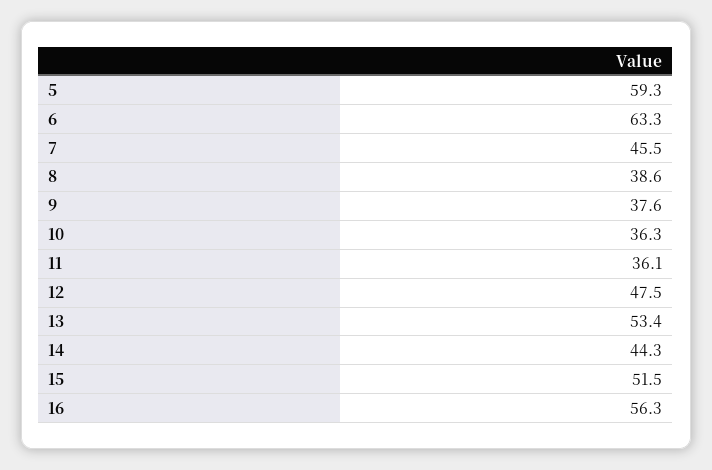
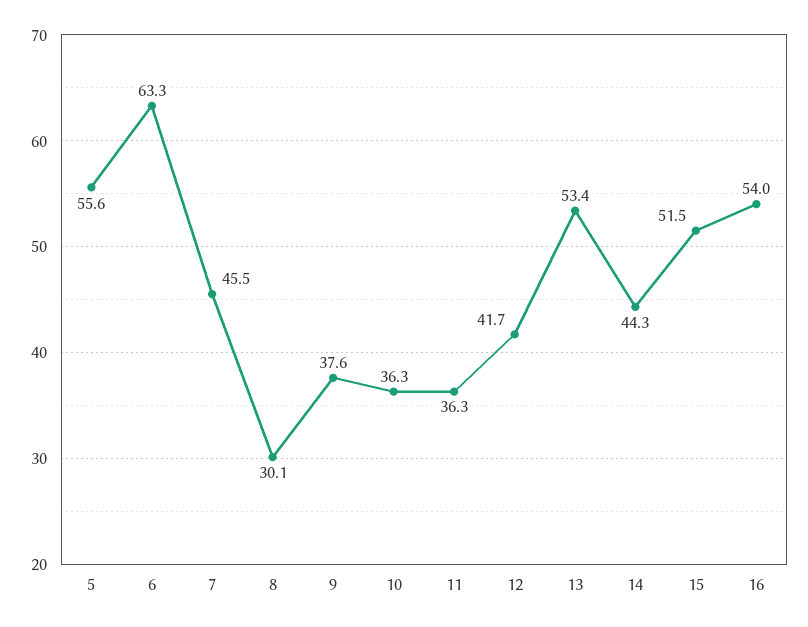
5: 59.3 -> 55.6
8: 38.6 -> 30.1
11: 36.1 -> 36.3
12: 47.5 -> 41.7
16: 56.3 -> 54

